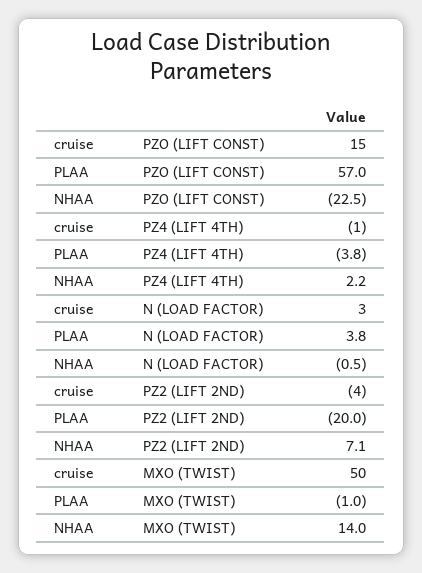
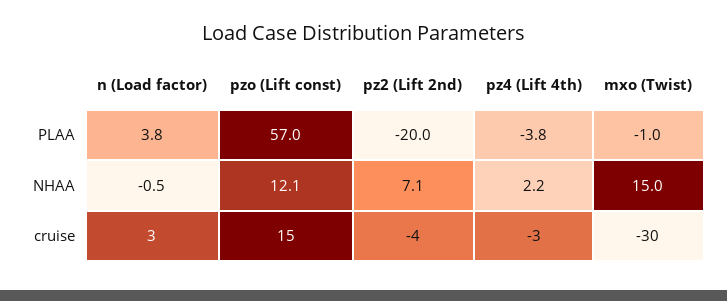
NHAA, PZO (LIFT CONST): -22.5 -> 12.1
cruise, PZ4 (LIFT 4TH): -1 -> -3
cruise, MXO (TWIST): 50 -> -30
NHAA, MXO (TWIST): 14 -> 15

